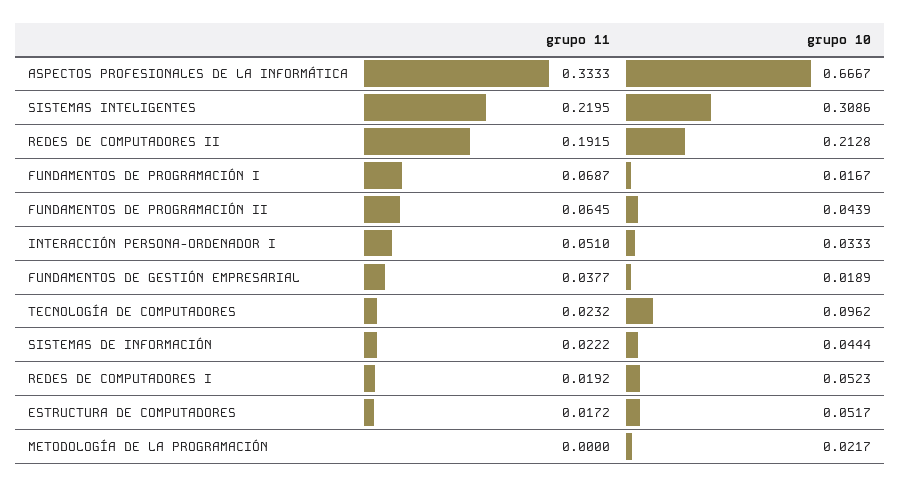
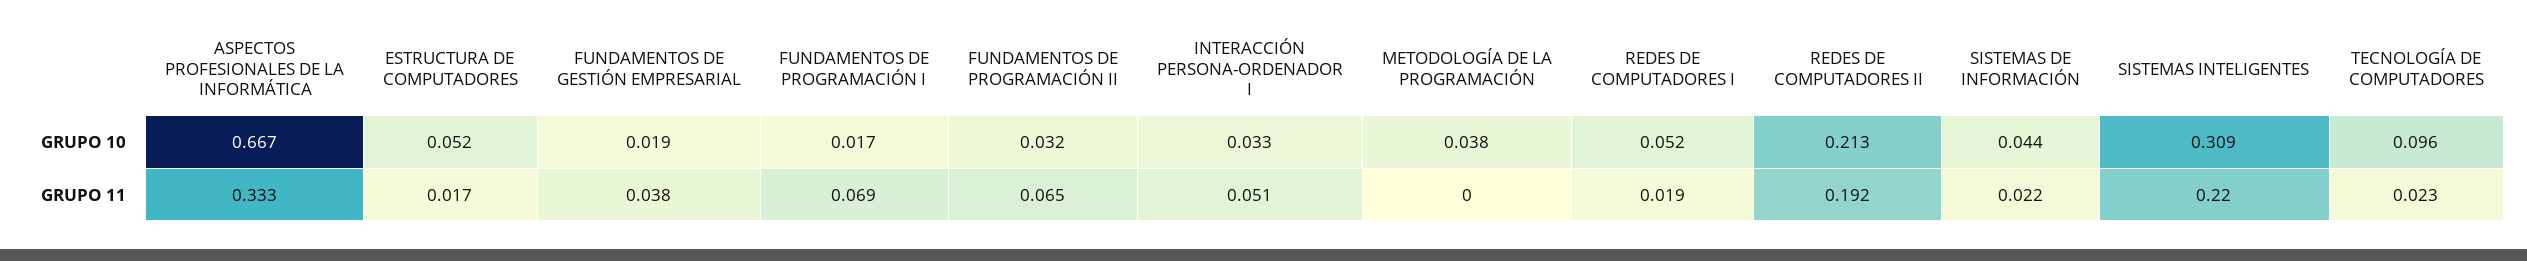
grupo 10, FUNDAMENTOS DE PROGRAMACIÓN II: 0.0439 -> 0.032
grupo 10, METODOLOGÍA DE LA PROGRAMACIÓN: 0.0217 -> 0.038

